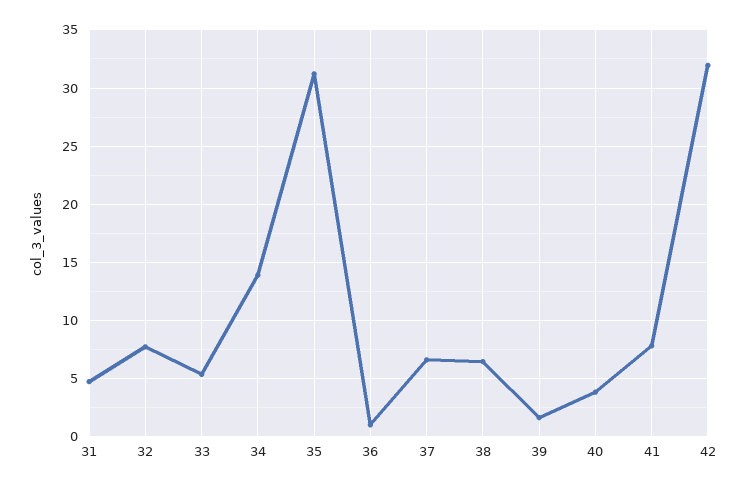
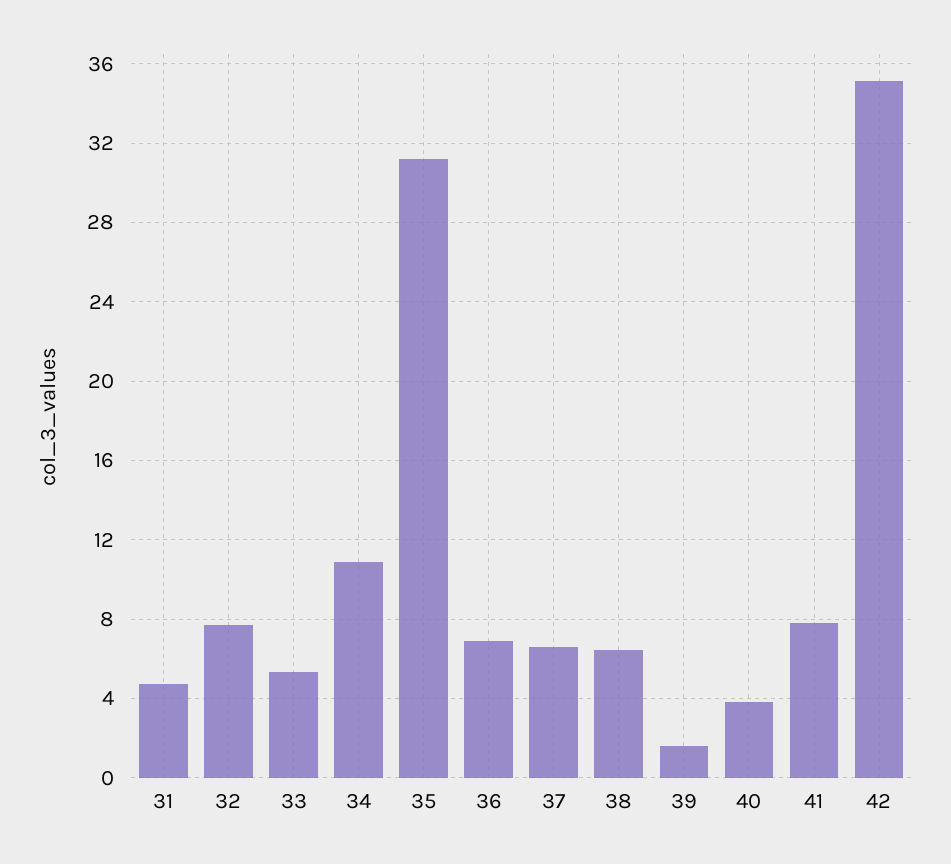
34: 14 -> 11
36: 1 -> 7
42: 32 -> 35

